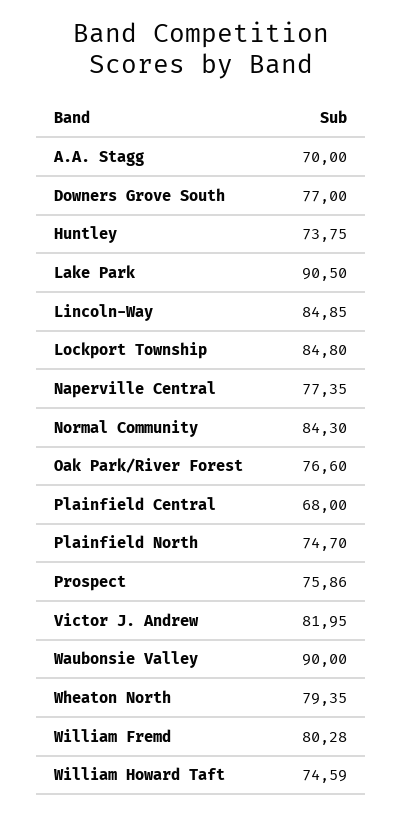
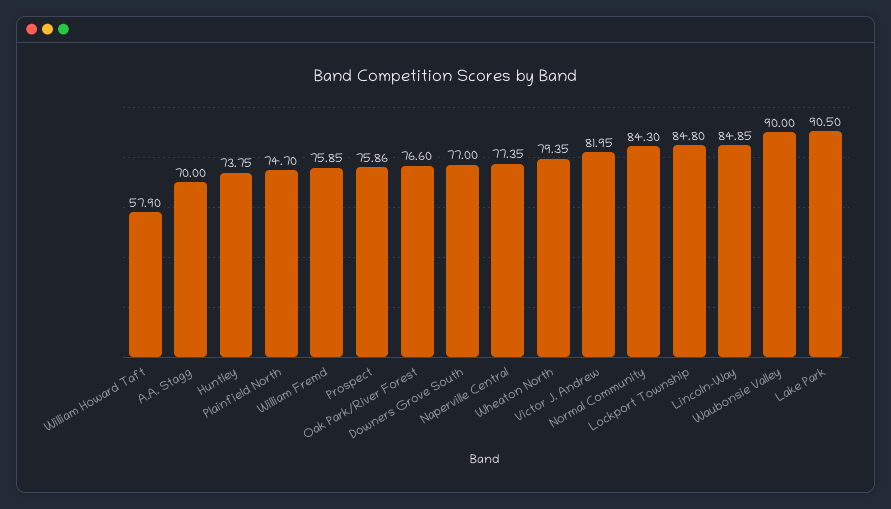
Plainfield Central: 68 -> none
William Fremd: 80.28 -> 75.85
William Howard Taft: 74.59 -> 57.9

